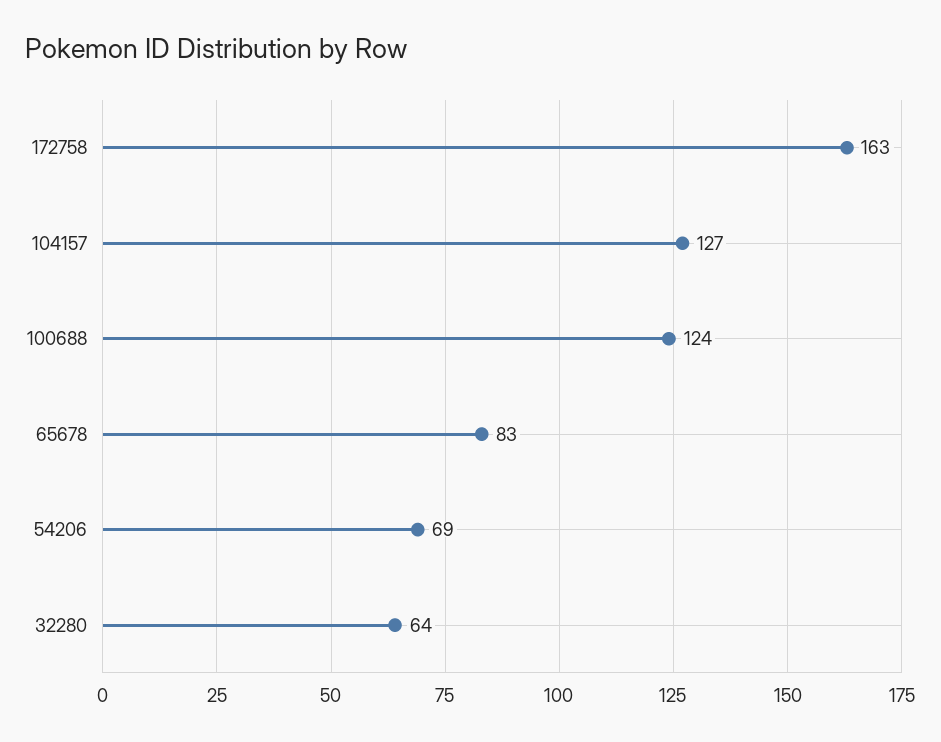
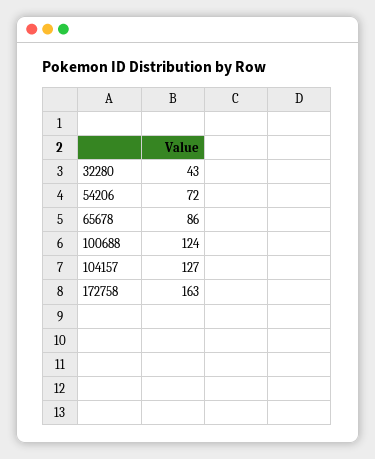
65678: 83 -> 86
54206: 69 -> 72
32280: 64 -> 43

